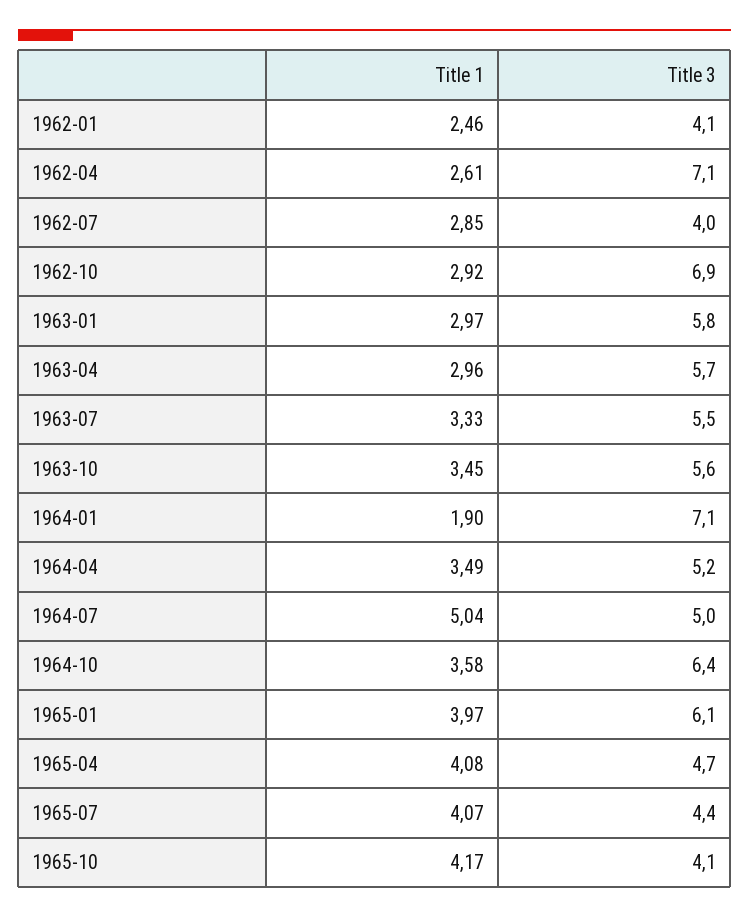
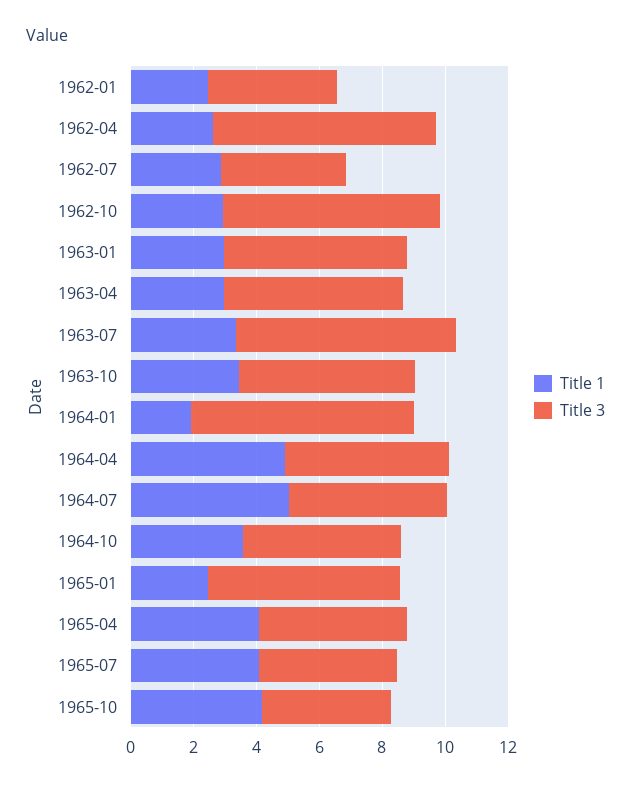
Title 3, 1963-07: 5.5 -> 7
Title 1, 1964-04: 3.49 -> 5
Title 3, 1964-10: 6.4 -> 5
Title 1, 1965-01: 3.97 -> 2.5

